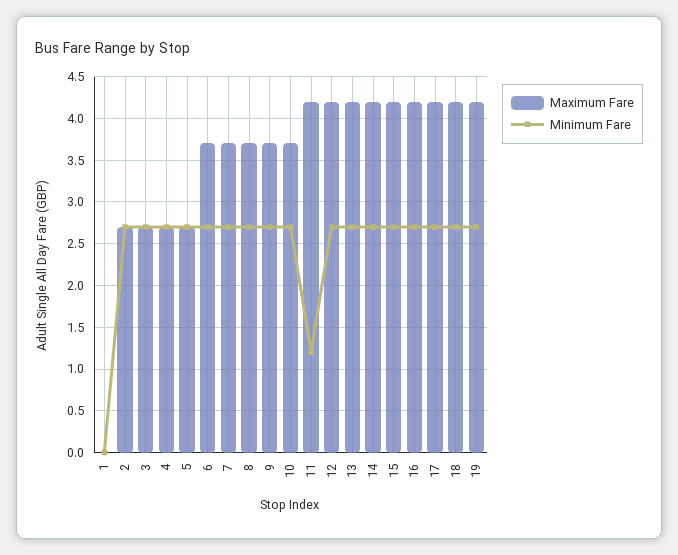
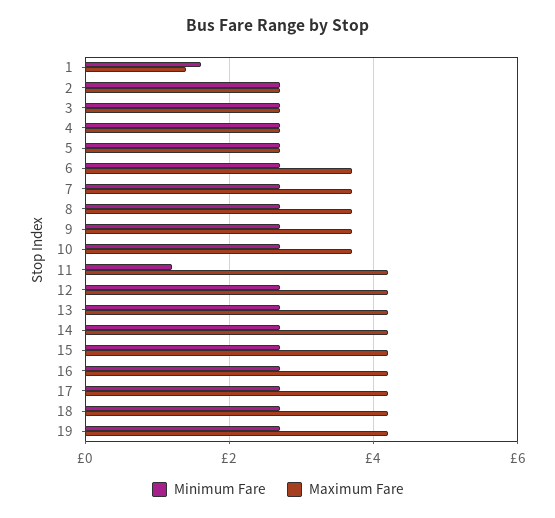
Maximum Fare, 1: 0 -> 1.5
Minimum Fare, 1: 0 -> 1.5

